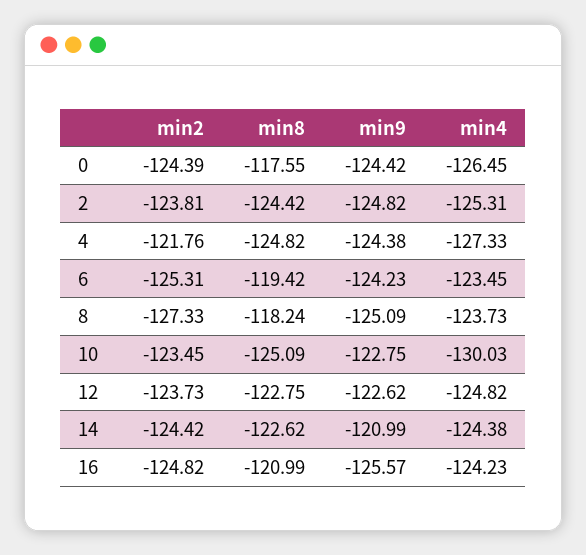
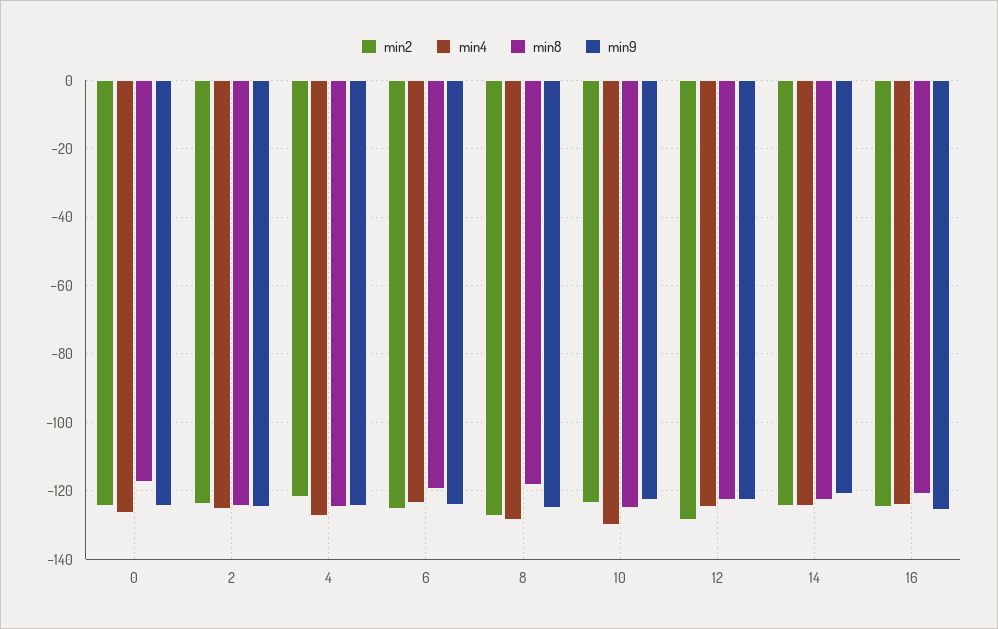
min4, 8: -123.73 -> -128
min2, 12: -123.73 -> -128

